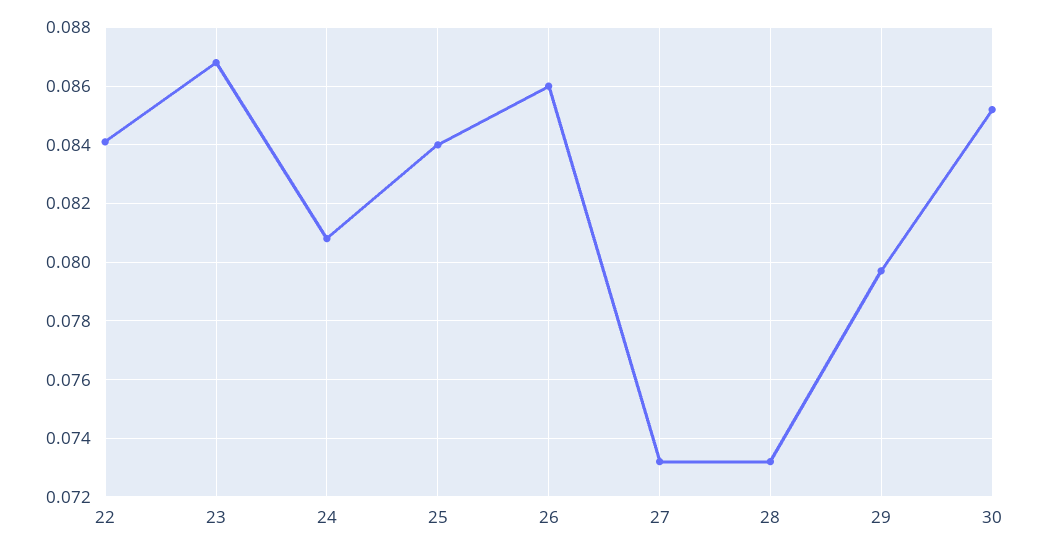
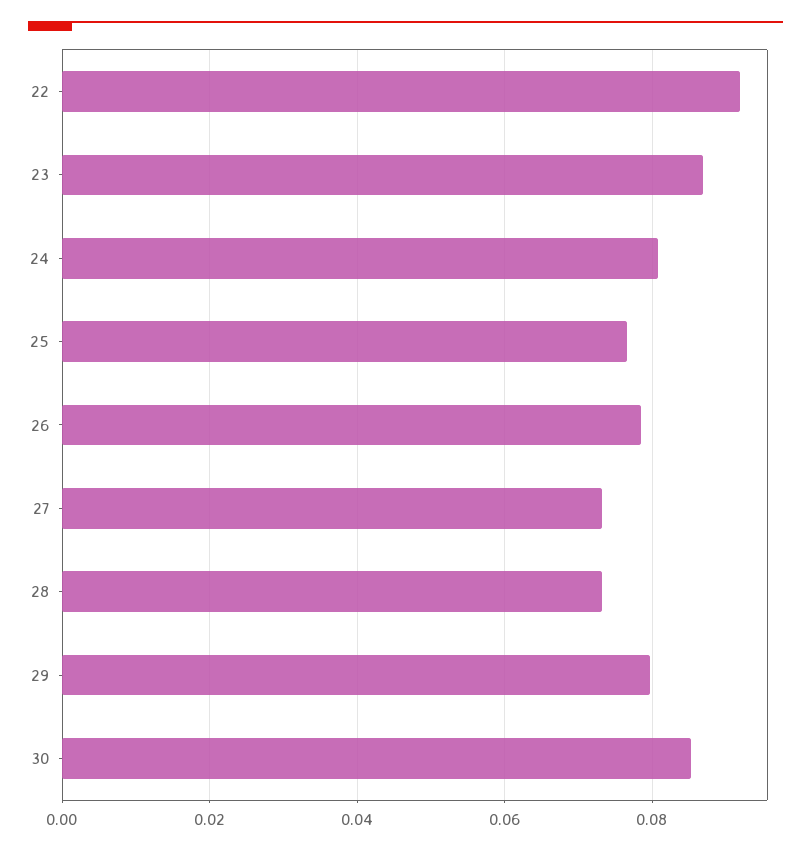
22: 0.084 -> 0.092
25: 0.084 -> 0.076
26: 0.086 -> 0.078

